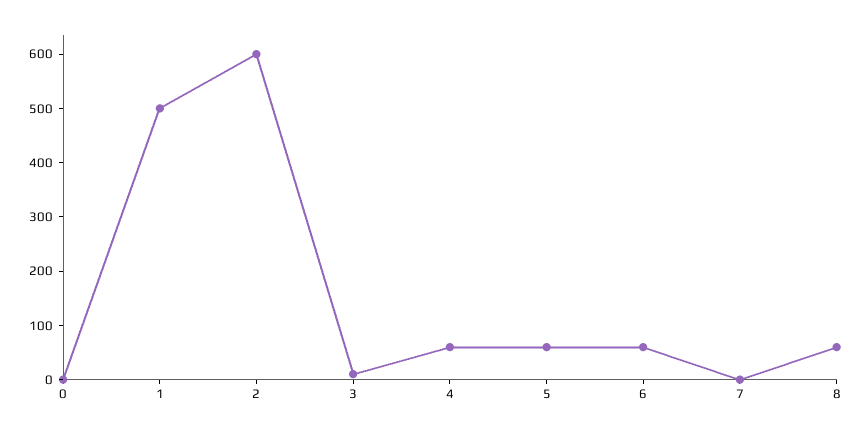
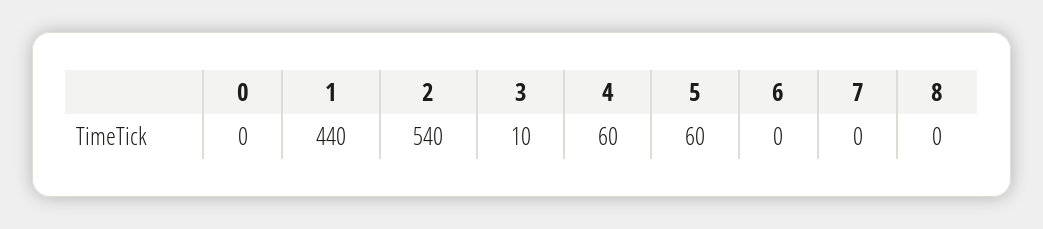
1: 500 -> 440
2: 600 -> 540
6: 60 -> 0
8: 60 -> 0

